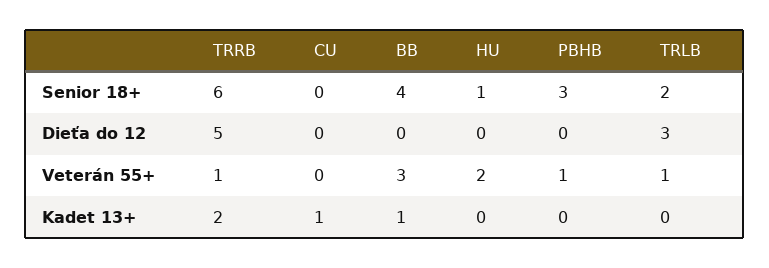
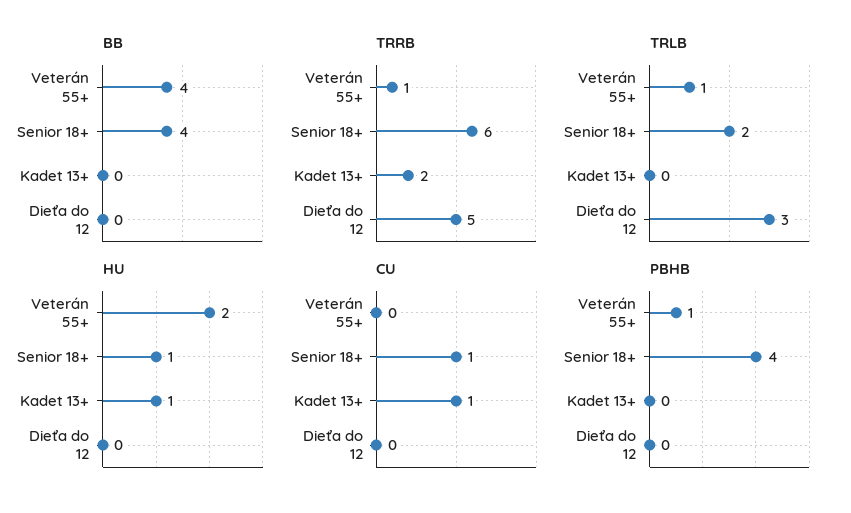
CU, Senior 18+: 0 -> 1
PBHB, Senior 18+: 3 -> 4
BB, Veterán 55+: 3 -> 4
BB, Kadet 13+: 1 -> 0
HU, Kadet 13+: 0 -> 1

